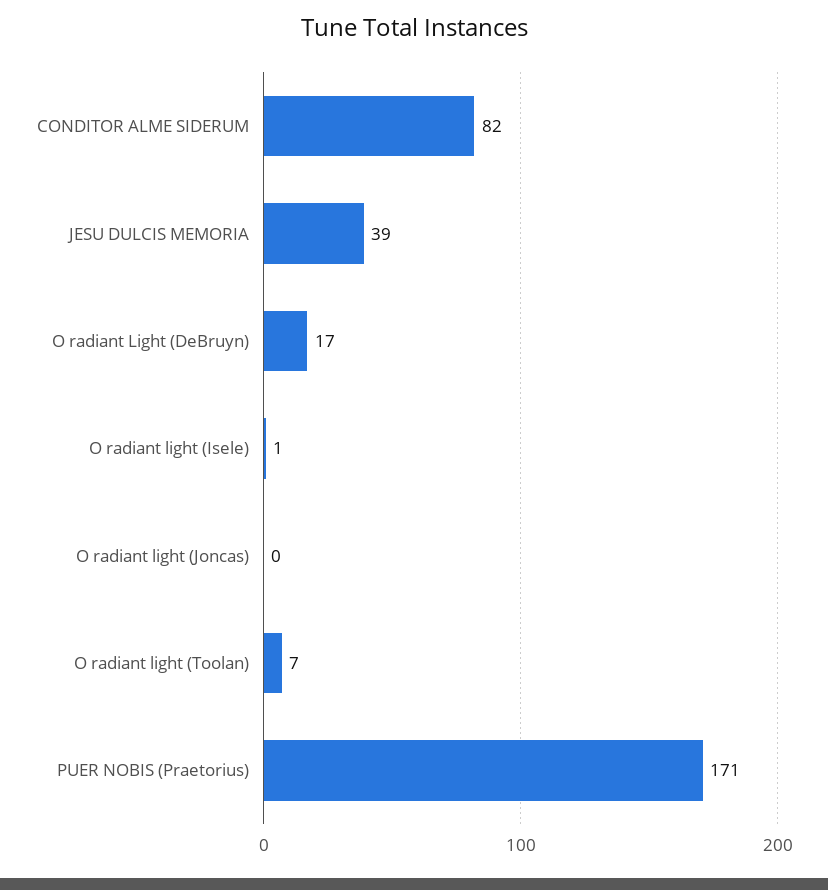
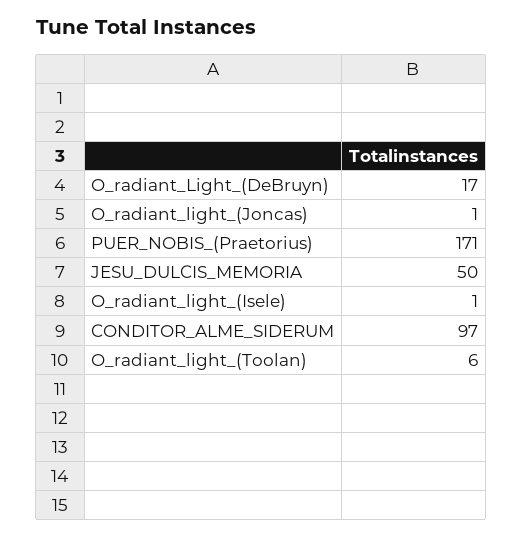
CONDITOR ALME SIDERUM: 82 -> 97
JESU DULCIS MEMORIA: 39 -> 50
O radiant light (Joncas): 0 -> 1
O radiant light (Toolan): 7 -> 6

